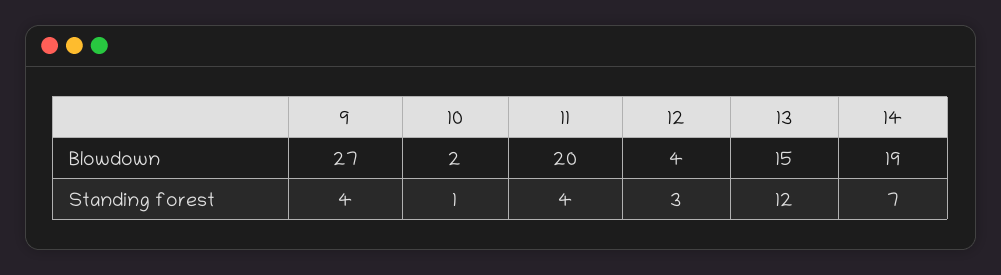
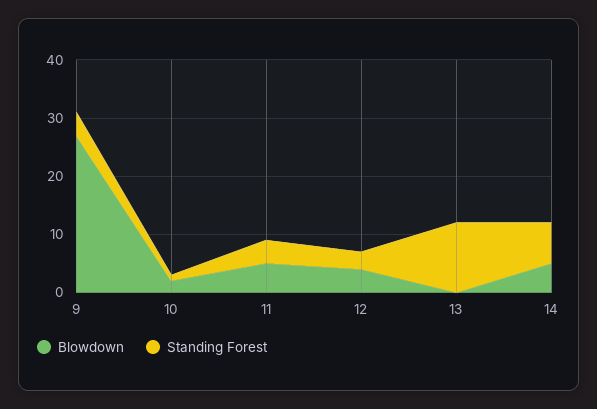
Blowdown, 11: 20 -> 5
Blowdown, 13: 15 -> 0
Blowdown, 14: 19 -> 5

